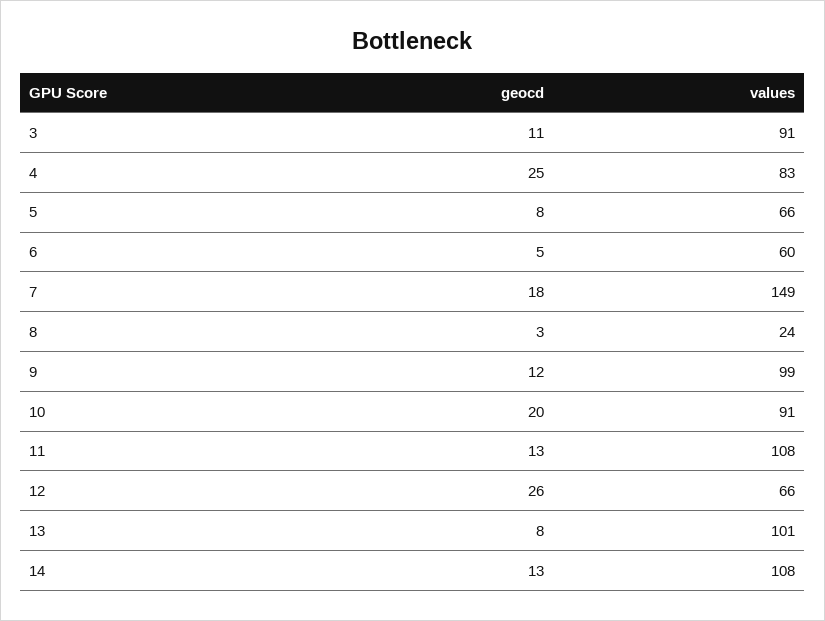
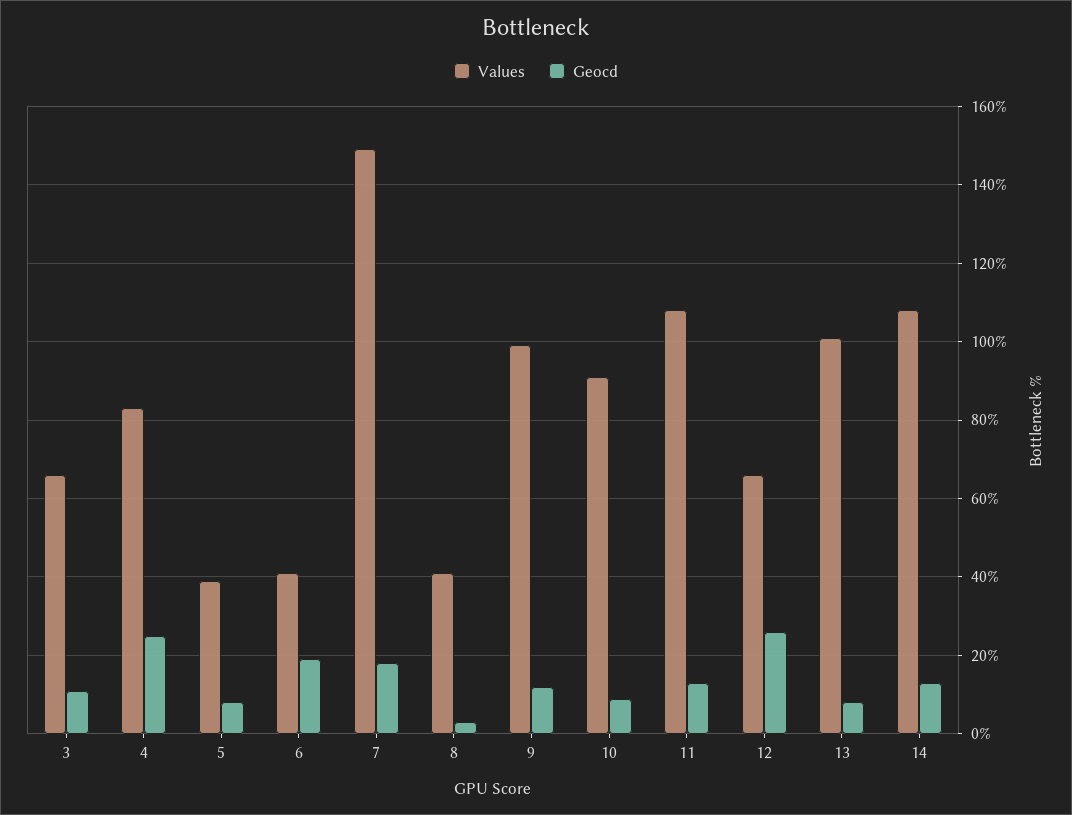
values, 3: 91 -> 65
values, 5: 66 -> 40
geocd, 6: 5 -> 20
values, 6: 60 -> 40
values, 8: 24 -> 40
geocd, 10: 20 -> 10

